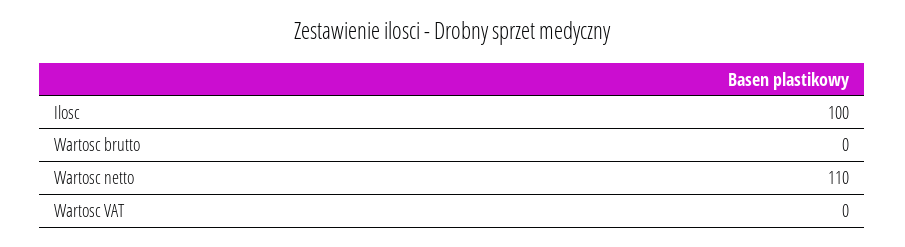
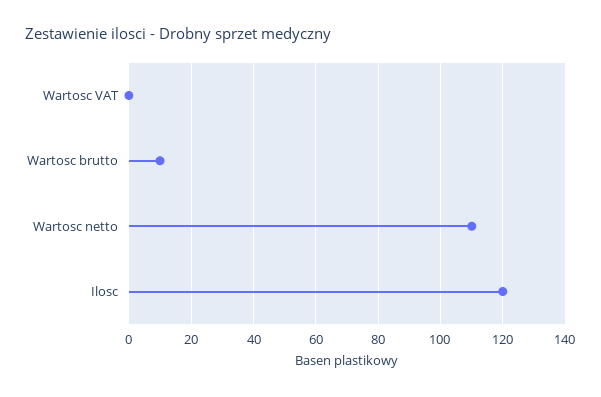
Ilosc: 100 -> 120
Wartosc brutto: 0 -> 10

